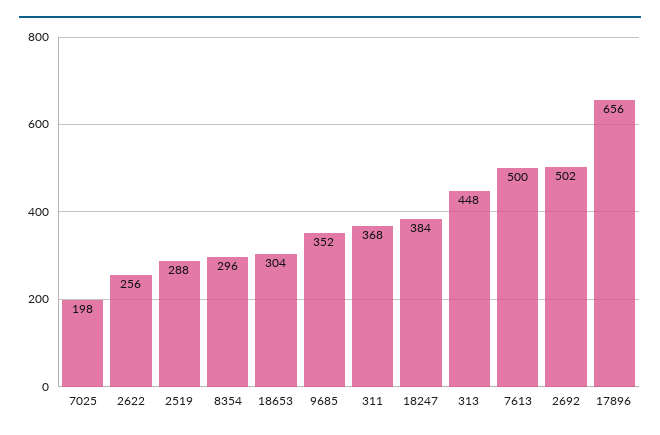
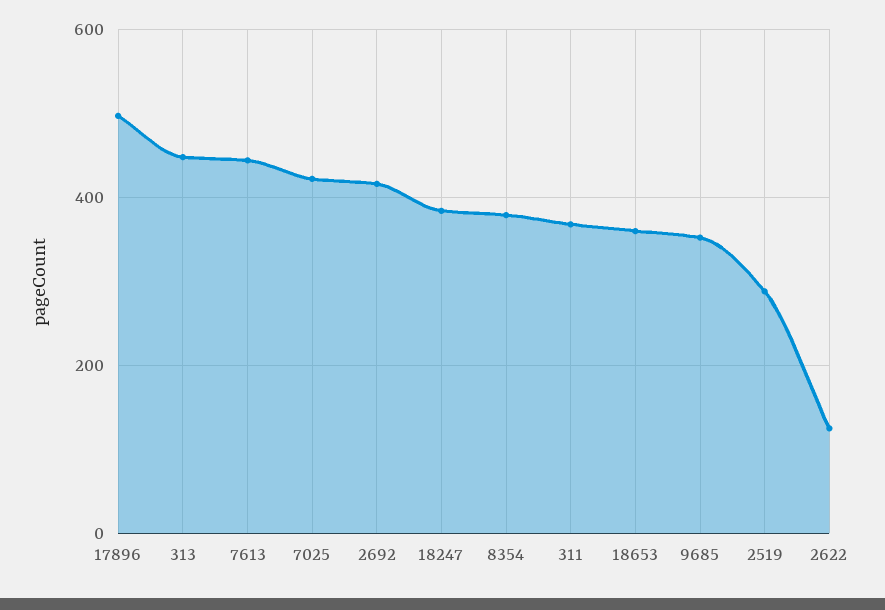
7025: 198 -> 420
2622: 256 -> 120
8354: 296 -> 380
18653: 304 -> 360
7613: 500 -> 440
2692: 502 -> 420
17896: 656 -> 500

